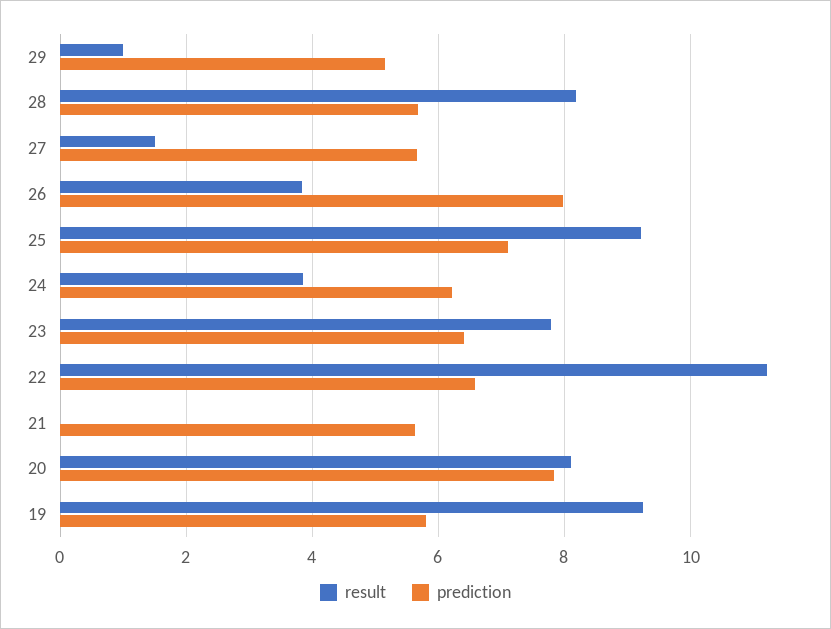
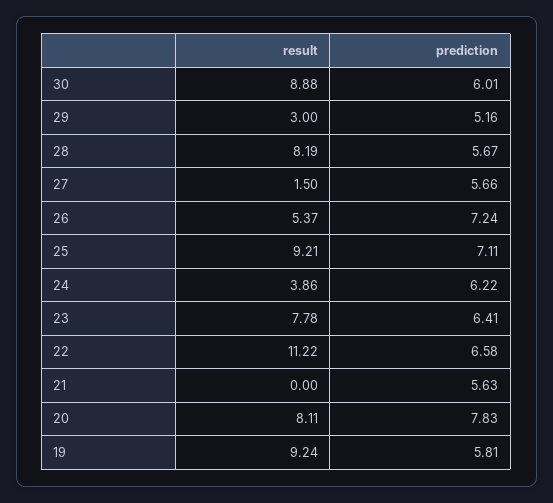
result, 29: 1 -> 3
result, 26: 3.8 -> 5.37
prediction, 26: 8 -> 7.24
result, 30: none -> 8.88
prediction, 30: none -> 6.01

